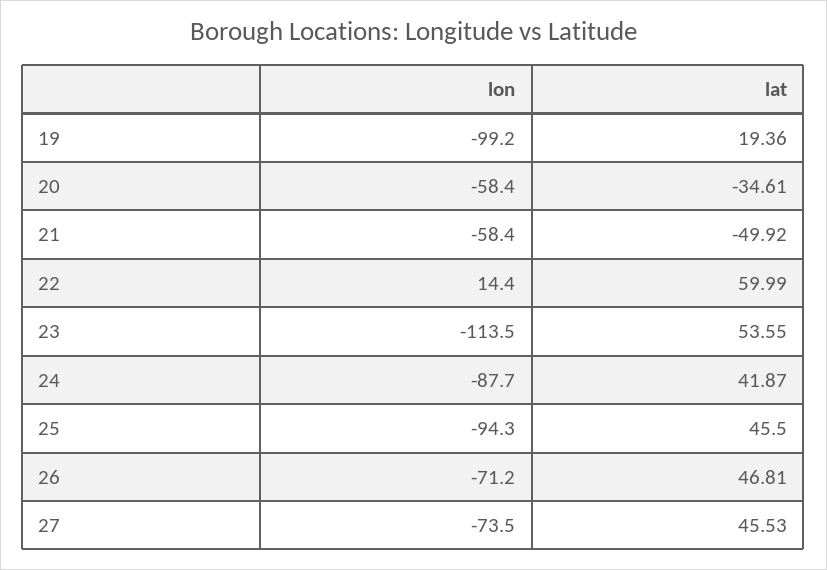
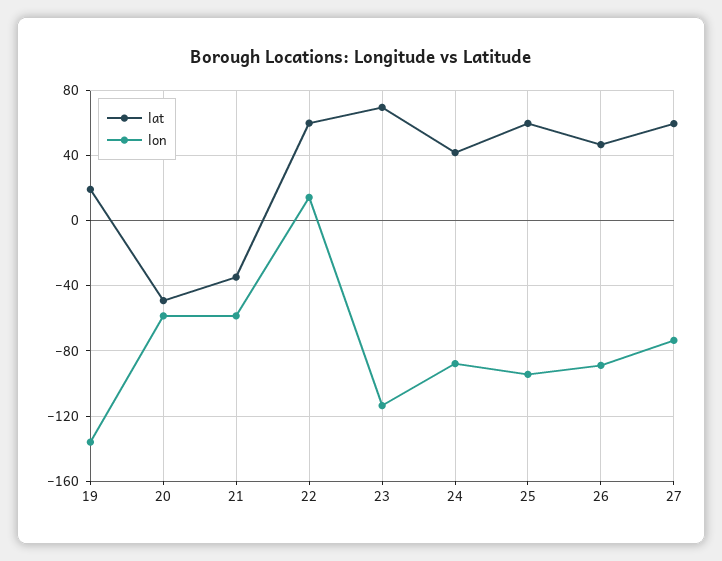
lon, 19: -99.2 -> -135
lat, 20: -34.61 -> -50
lat, 21: -49.92 -> -35
lat, 23: 53.55 -> 70
lat, 25: 45.5 -> 60
lon, 26: -71.2 -> -90
lat, 27: 45.53 -> 60

